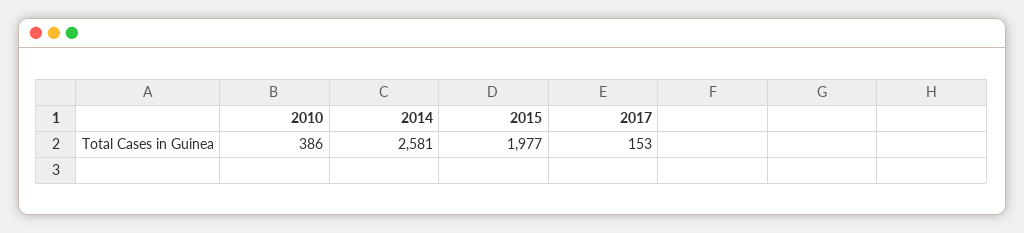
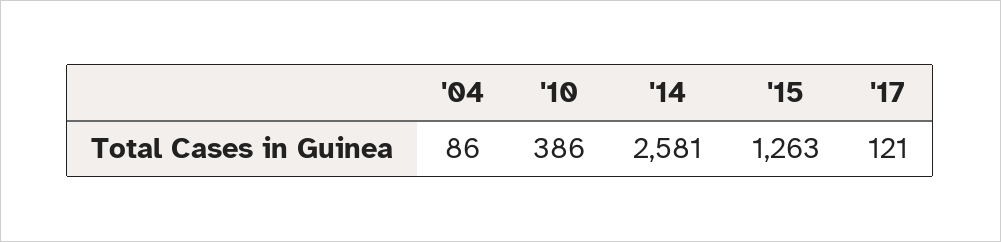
2015: 1977 -> 1263
2017: 153 -> 121
'04: none -> 86

